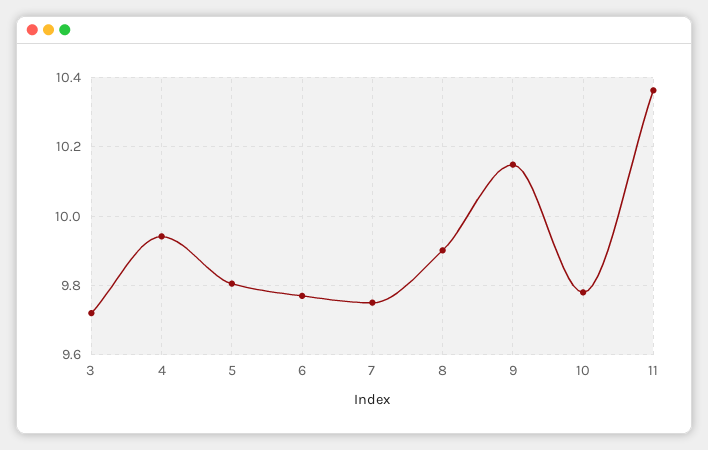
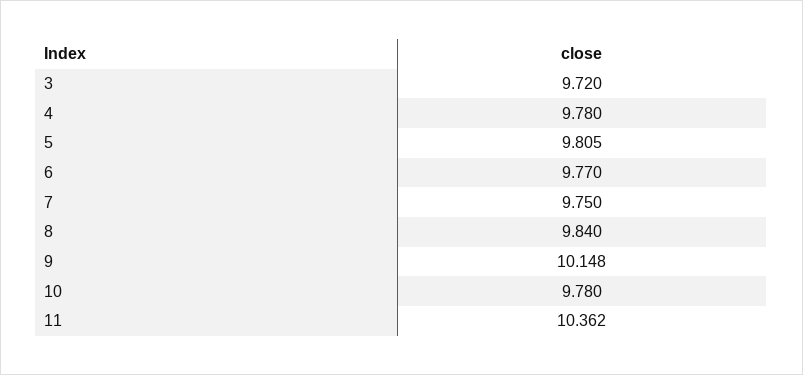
4: 9.94 -> 9.78
8: 9.9 -> 9.84

